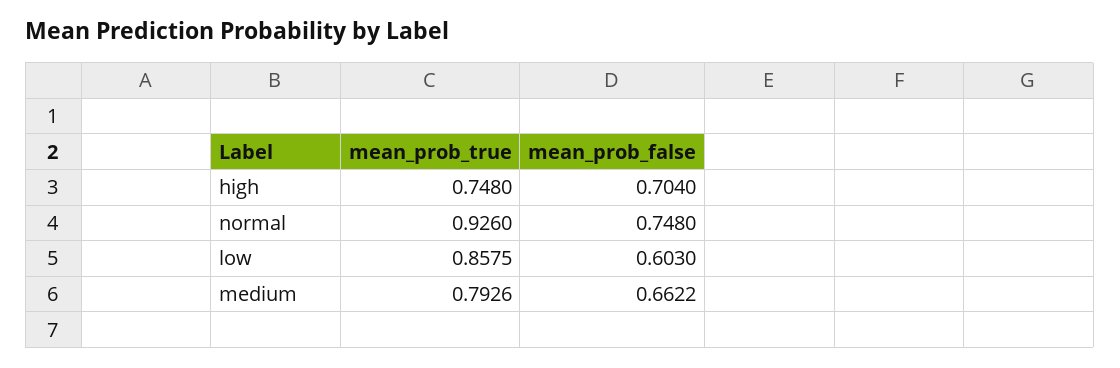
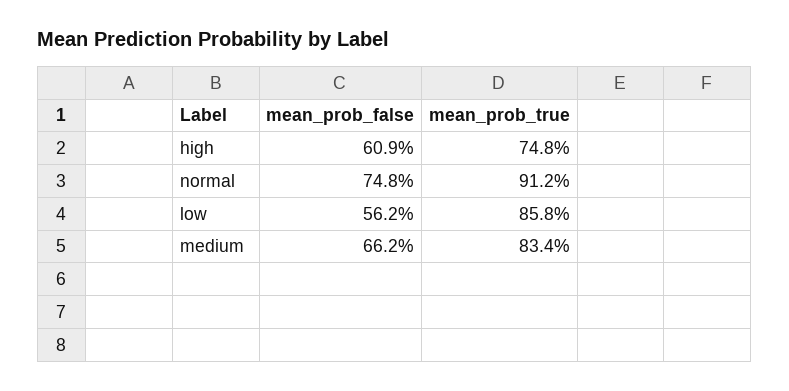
mean_prob_false, high: 0.704 -> 0.609
mean_prob_true, normal: 0.926 -> 0.912
mean_prob_false, low: 0.603 -> 0.562
mean_prob_true, medium: 0.7926 -> 0.834

